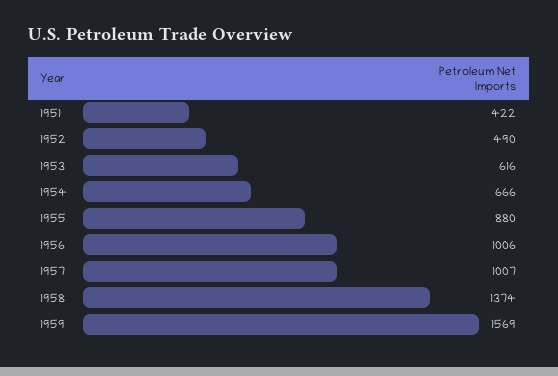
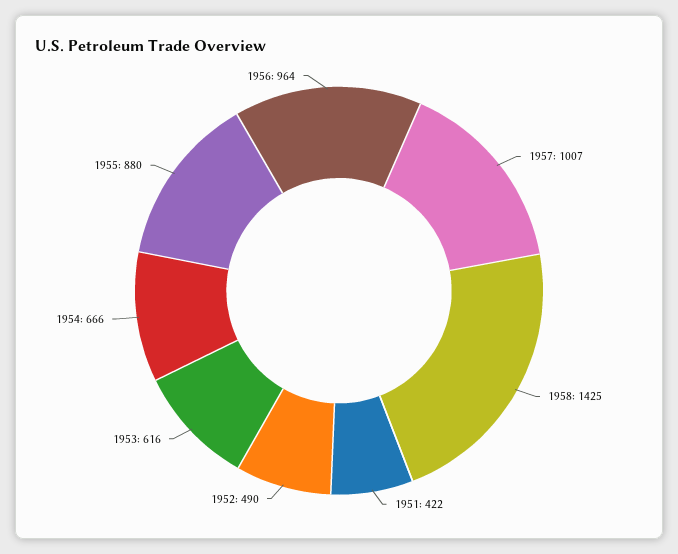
1956: 1006 -> 964
1958: 1374 -> 1425
1959: 1569 -> none

